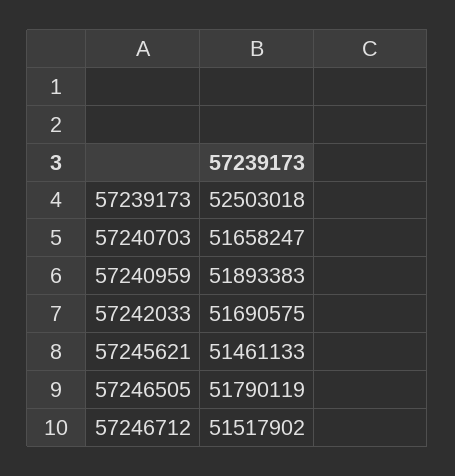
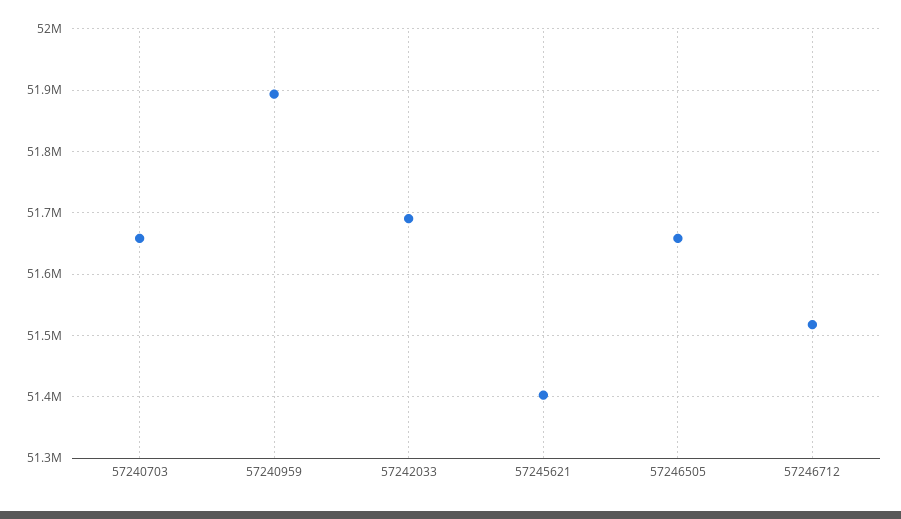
57239173: 52503018 -> none
57245621: 51461133 -> 51400000
57246505: 51790119 -> 51660000

